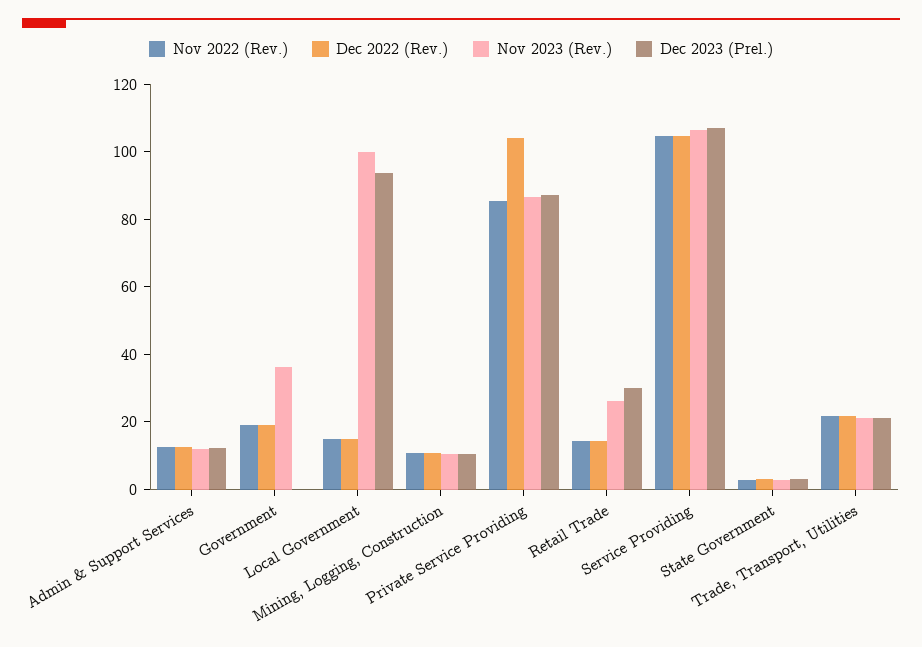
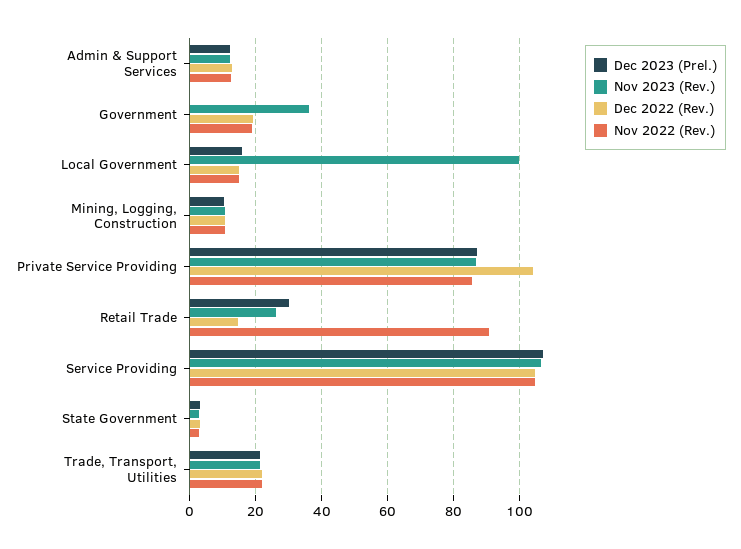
Dec 2023 (Prel.), Local Government: 95 -> 16
Nov 2022 (Rev.), Retail Trade: 15 -> 90

